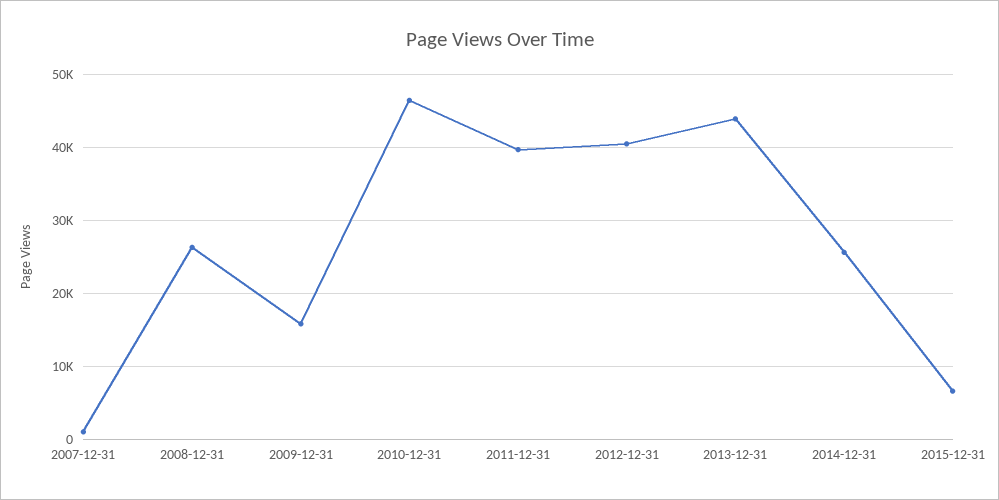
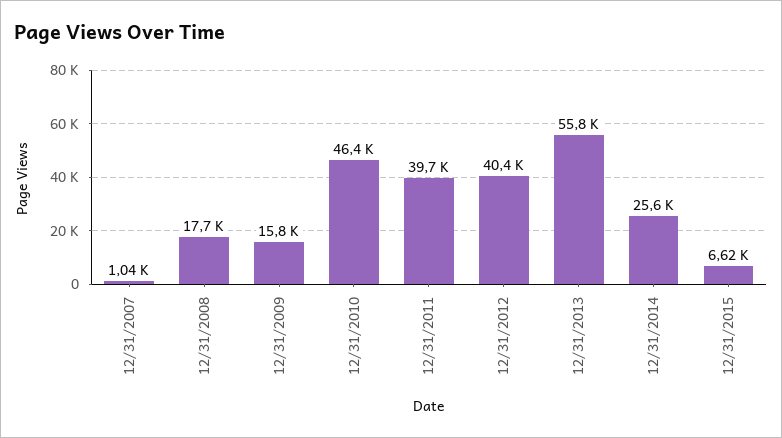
2008-12-31: 26000 -> 17700
2013-12-31: 44000 -> 55800

